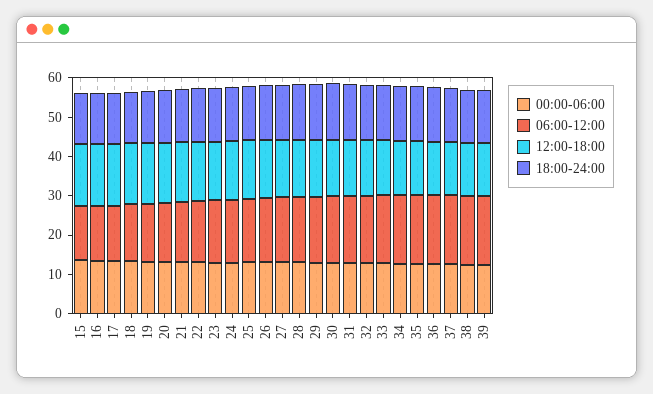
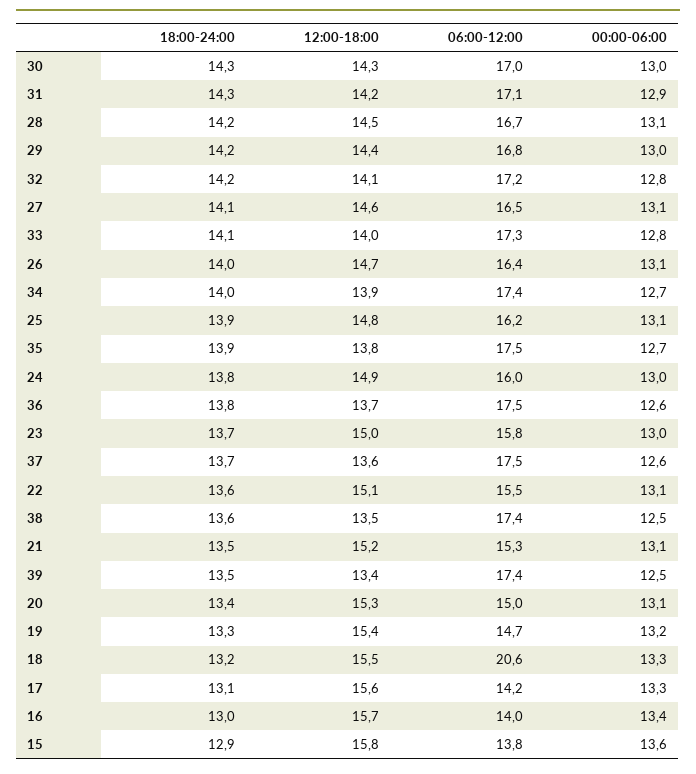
06:00-12:00, 18: 15 -> 20.6

